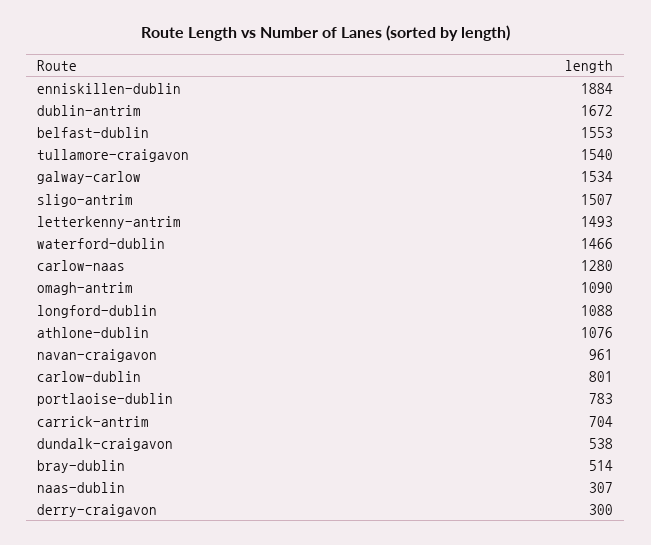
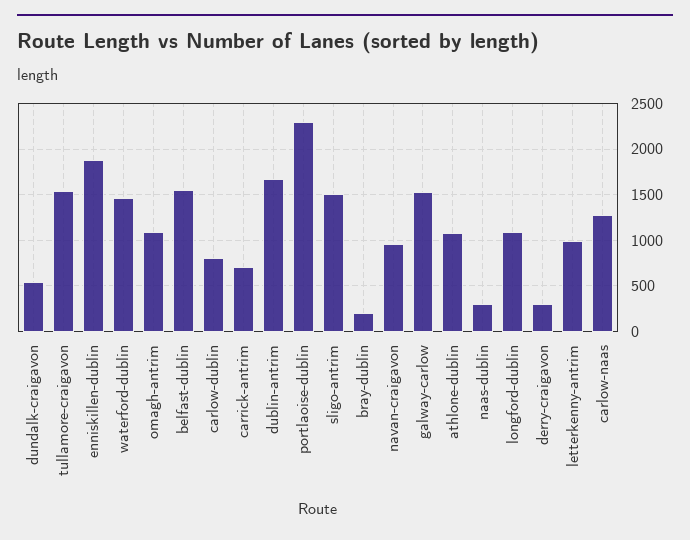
letterkenny-antrim: 1493 -> 1000
portlaoise-dublin: 783 -> 2300
bray-dublin: 514 -> 200

